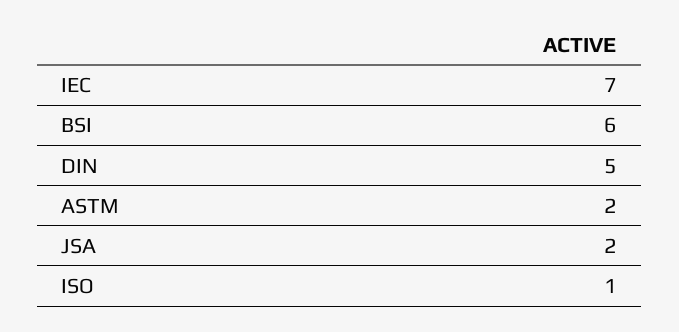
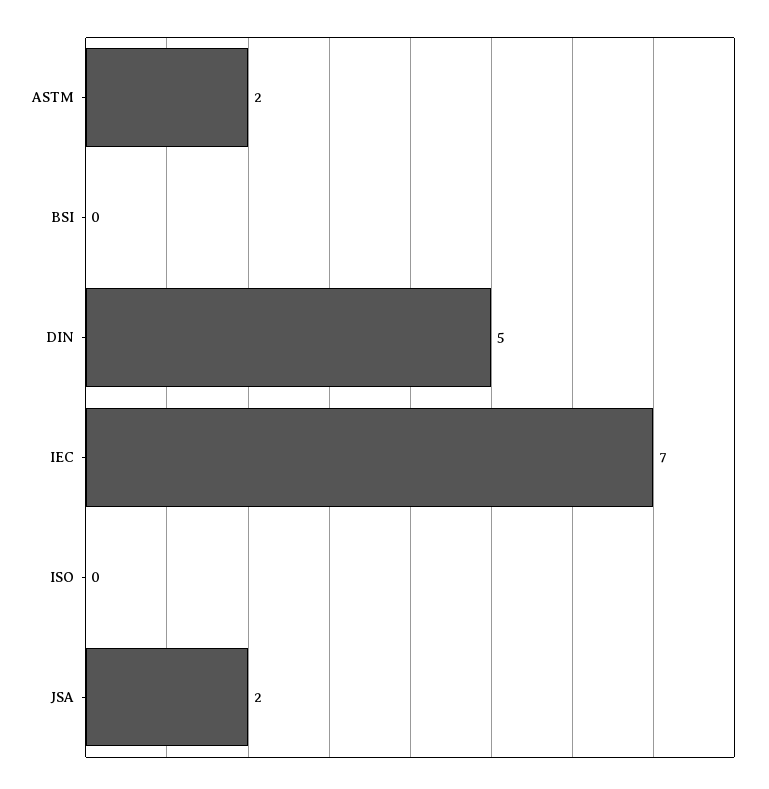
BSI: 6 -> 0
ISO: 1 -> 0

